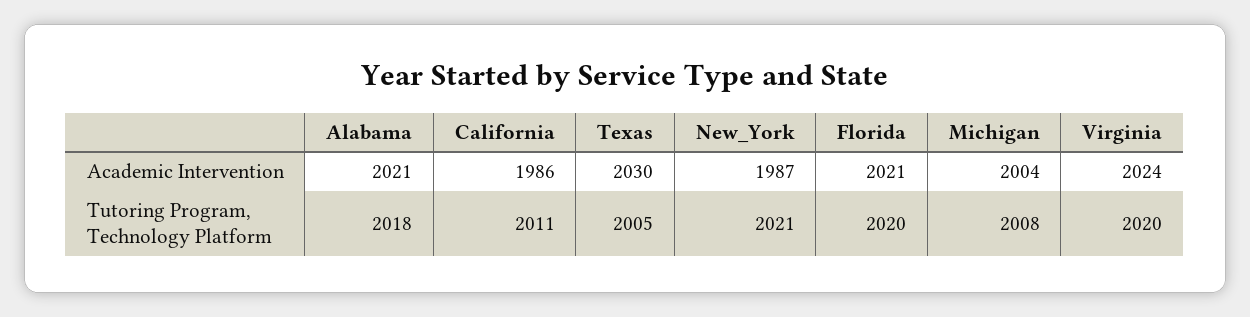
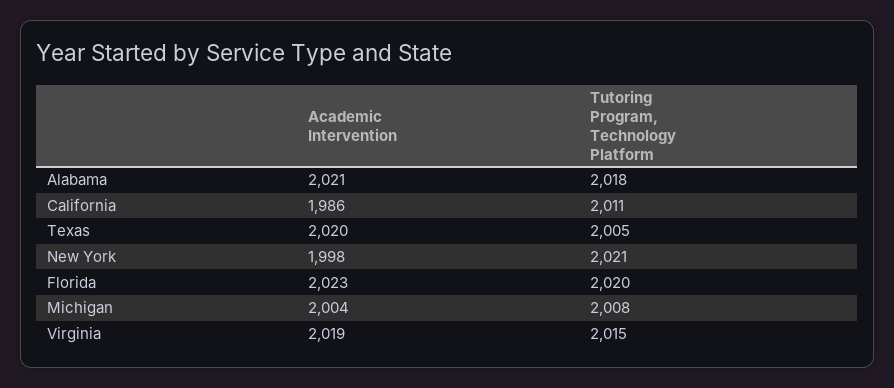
Texas, Academic Intervention: 2030 -> 2020
New_York, Academic Intervention: 1987 -> 1998
Florida, Academic Intervention: 2021 -> 2023
Virginia, Academic Intervention: 2024 -> 2019
Virginia, Tutoring Program, Technology Platform: 2020 -> 2015

